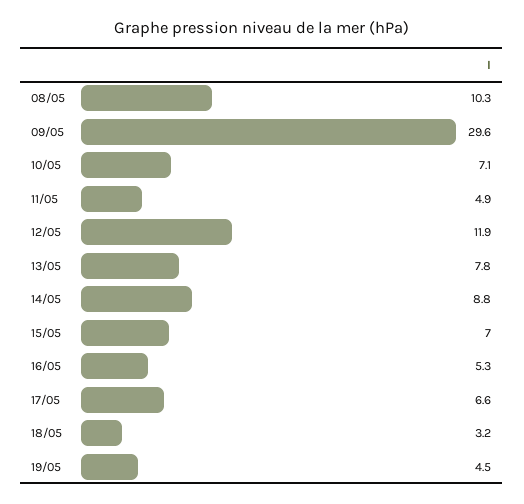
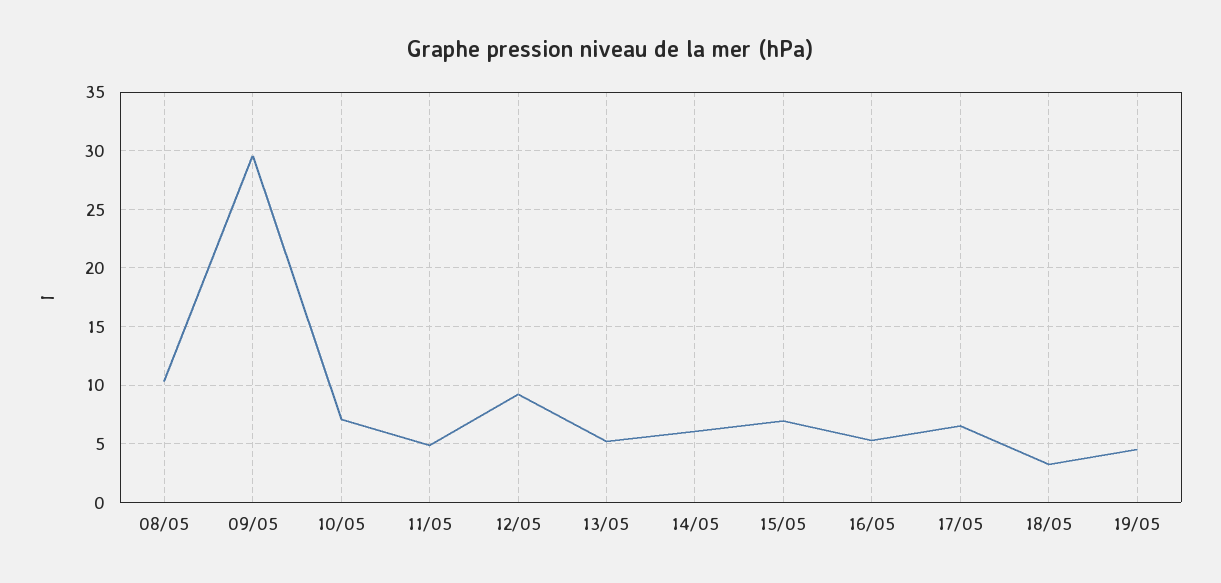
12/05: 11.9 -> 9
13/05: 7.8 -> 5
14/05: 8.8 -> 6

